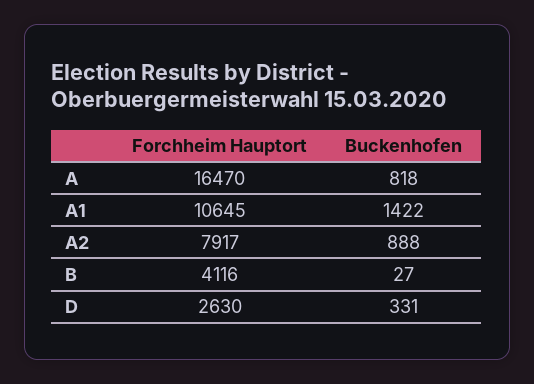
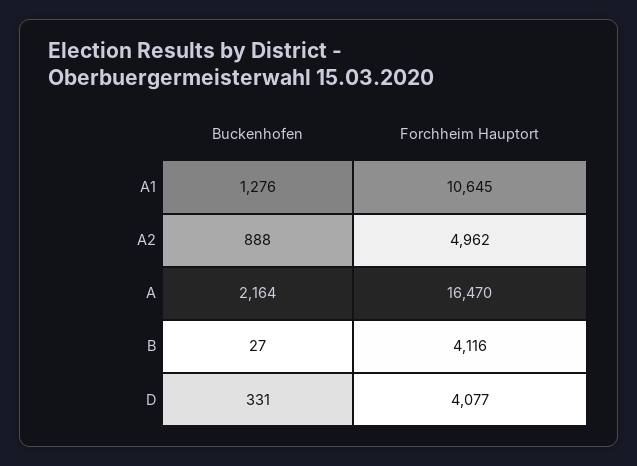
Buckenhofen, A: 818 -> 2164
Buckenhofen, A1: 1422 -> 1276
Forchheim Hauptort, A2: 7917 -> 4962
Forchheim Hauptort, D: 2630 -> 4077

